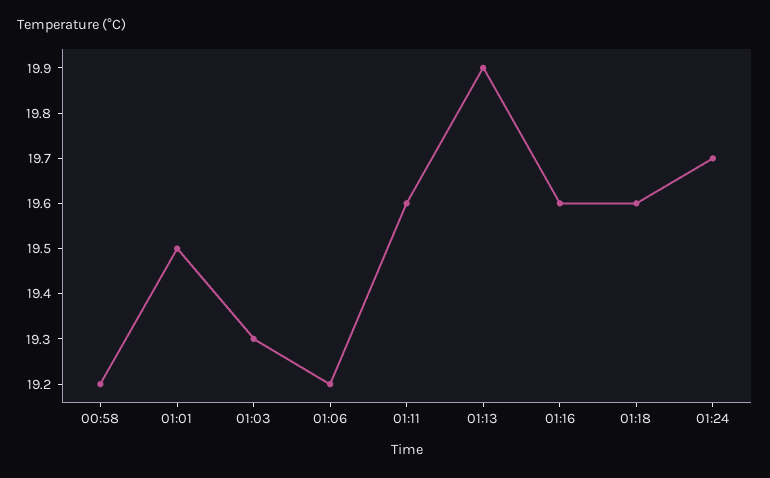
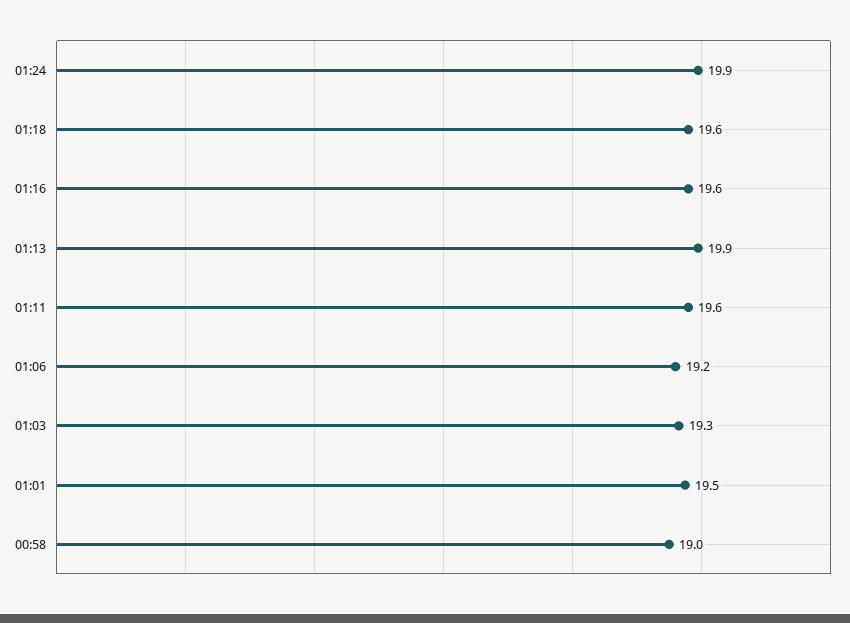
00:58: 19.2 -> 19
01:24: 19.7 -> 19.9

